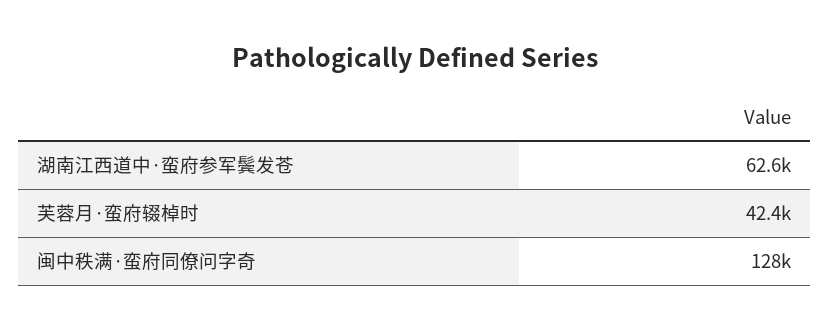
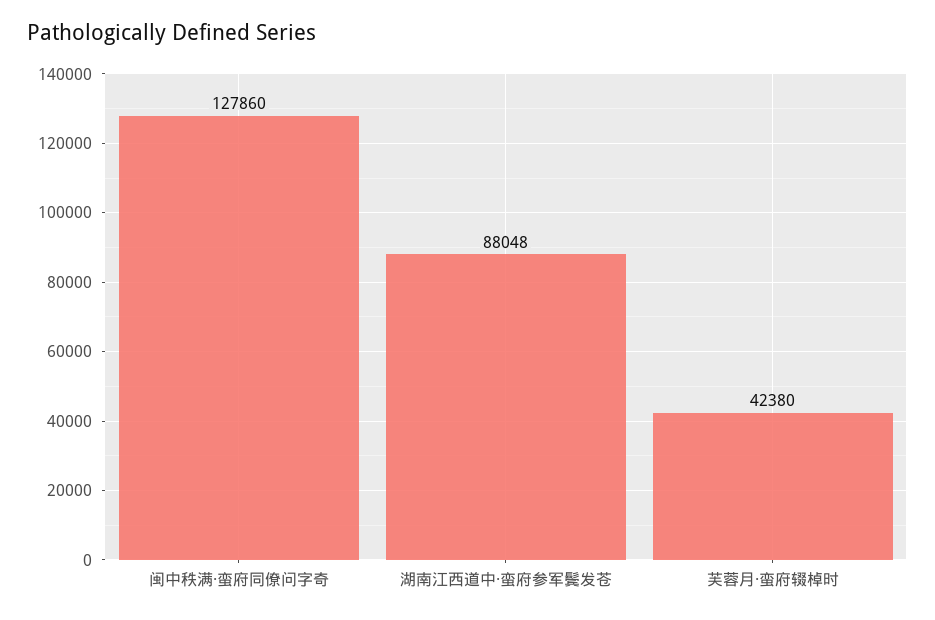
湖南江西道中·蛮府参军鬓发苍: 62600 -> 88048

